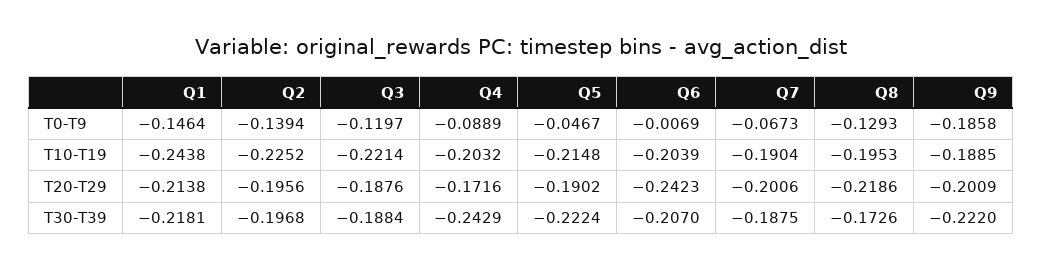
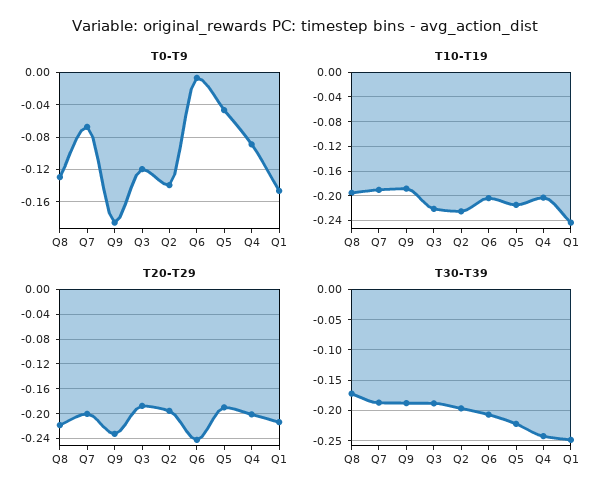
T20-T29, Q4: -0.1716 -> -0.2
T20-T29, Q9: -0.2009 -> -0.23
T30-T39, Q1: -0.2181 -> -0.25
T30-T39, Q9: -0.222 -> -0.19

